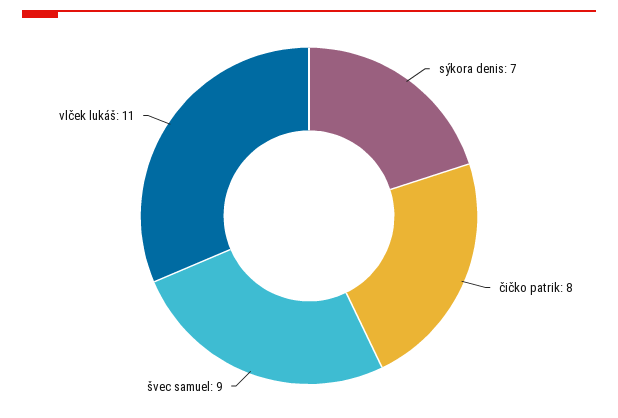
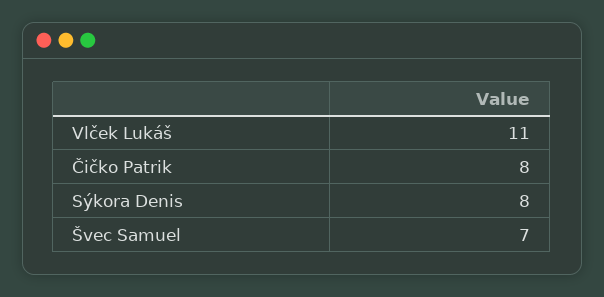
sýkora denis: 7 -> 8
švec samuel: 9 -> 7

